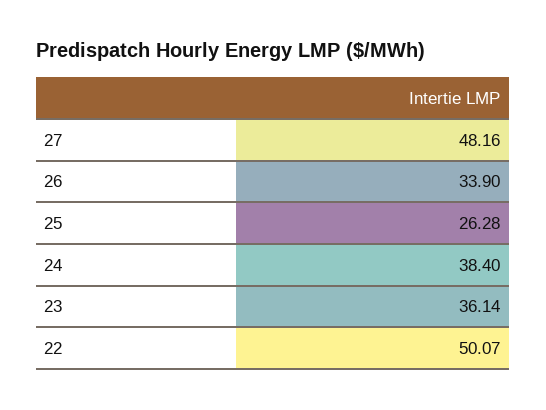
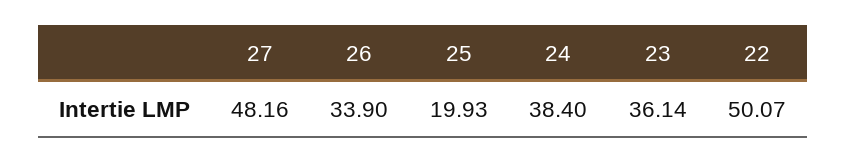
25: 26.28 -> 19.93

